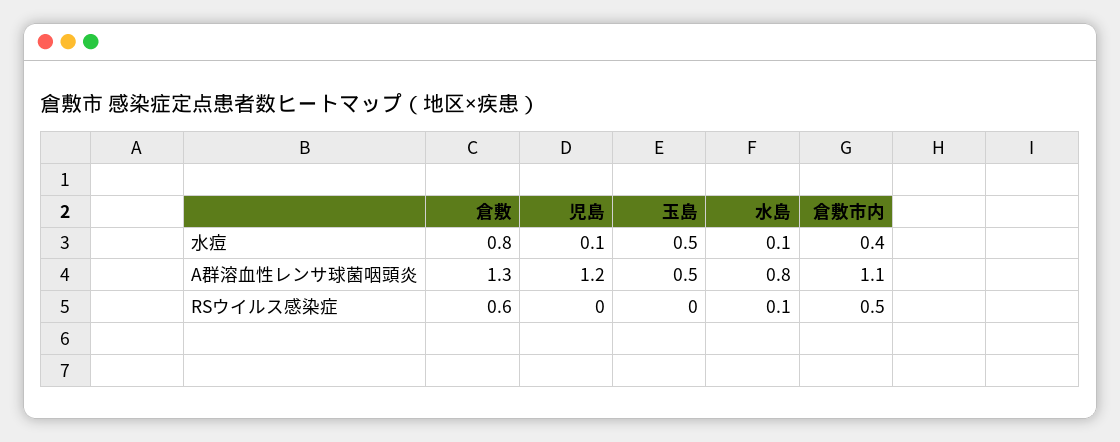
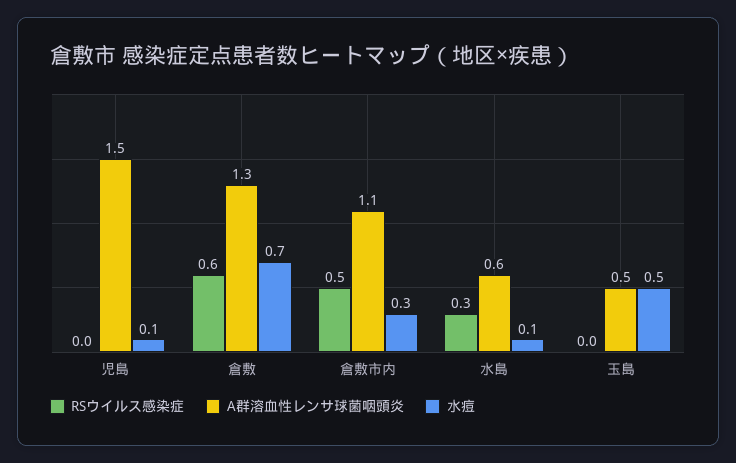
水痘, 倉敷: 0.8 -> 0.7
水痘, 倉敷市内: 0.4 -> 0.3
A群溶血性レンサ球菌咽頭炎, 児島: 1.2 -> 1.5
A群溶血性レンサ球菌咽頭炎, 水島: 0.8 -> 0.6
RSウイルス感染症, 水島: 0.1 -> 0.3

